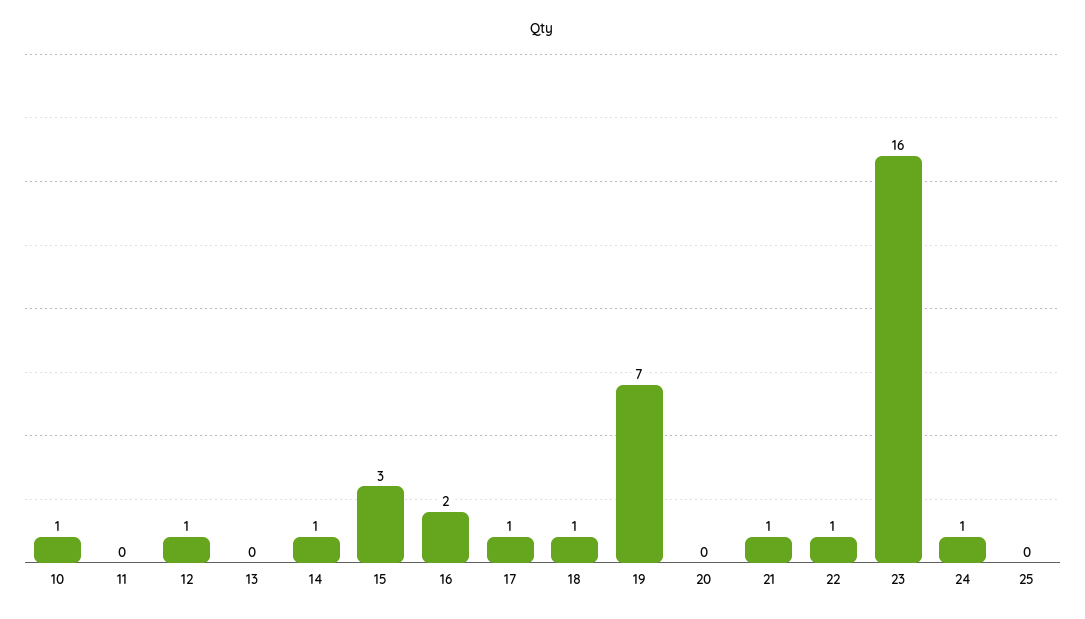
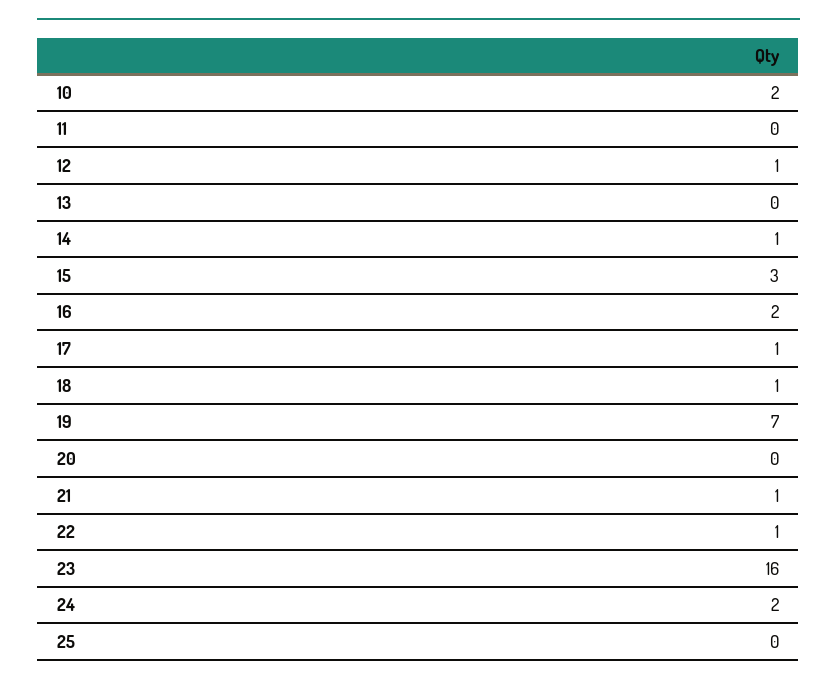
10: 1 -> 2
24: 1 -> 2

